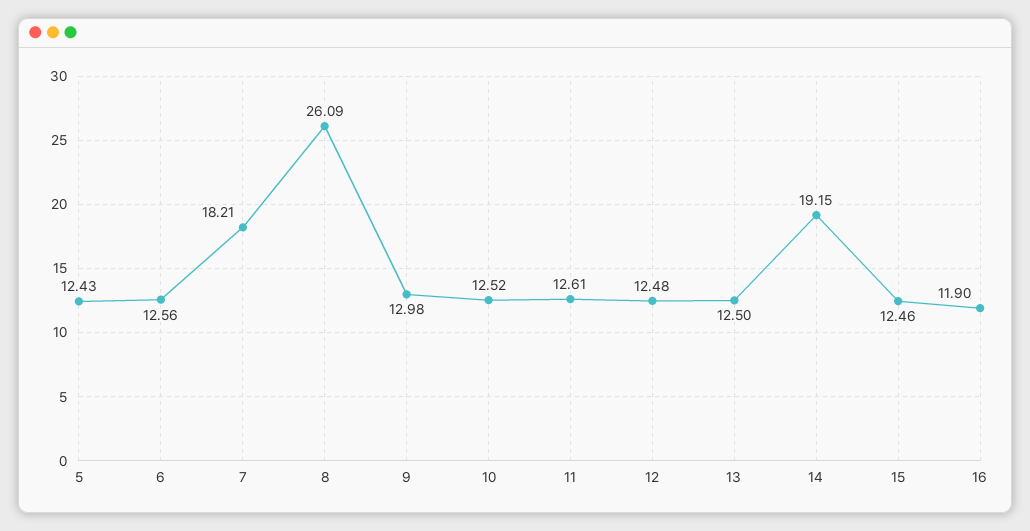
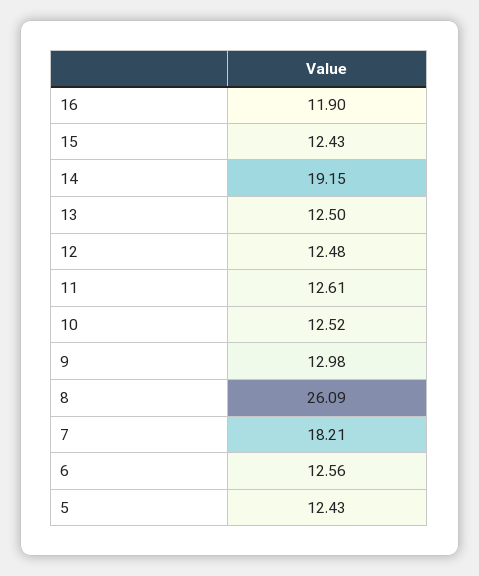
15: 12.46 -> 12.43

